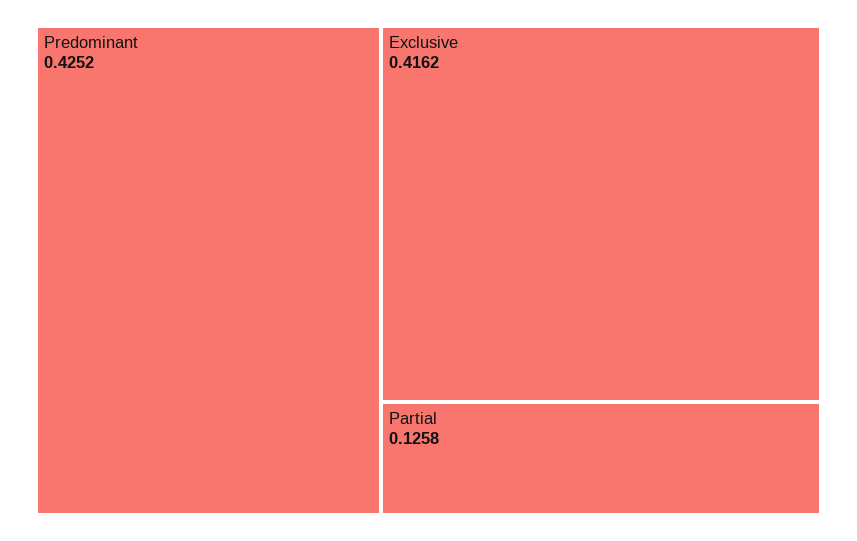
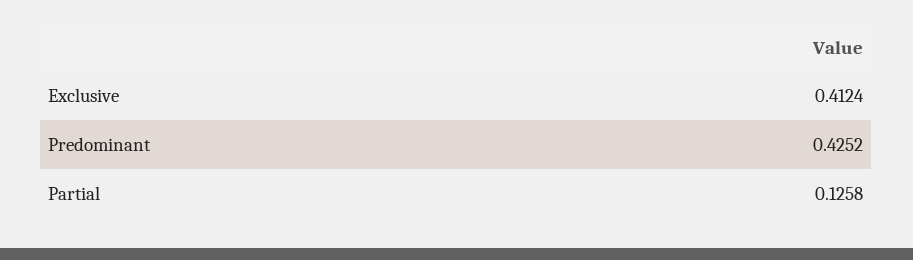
Exclusive: 0.4162 -> 0.4124

